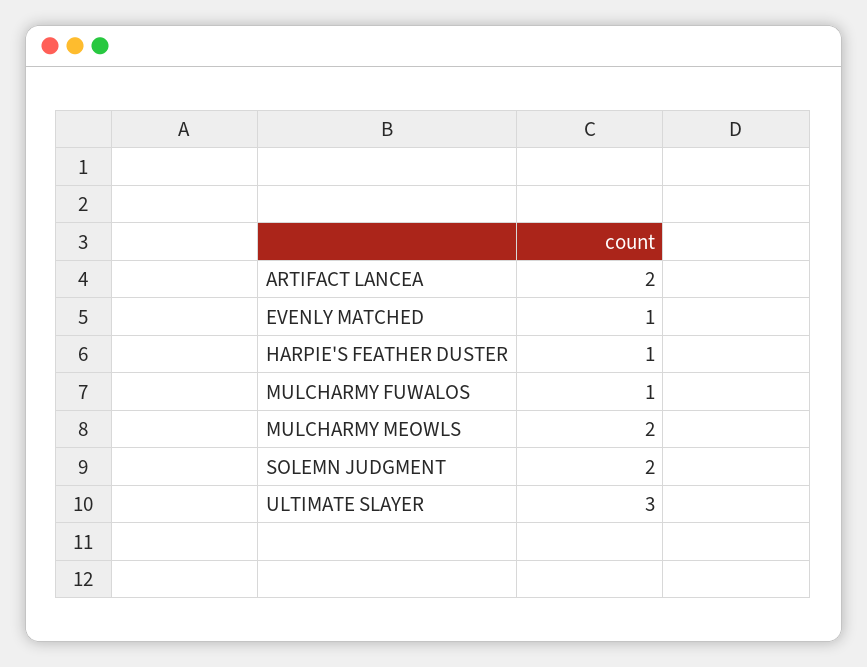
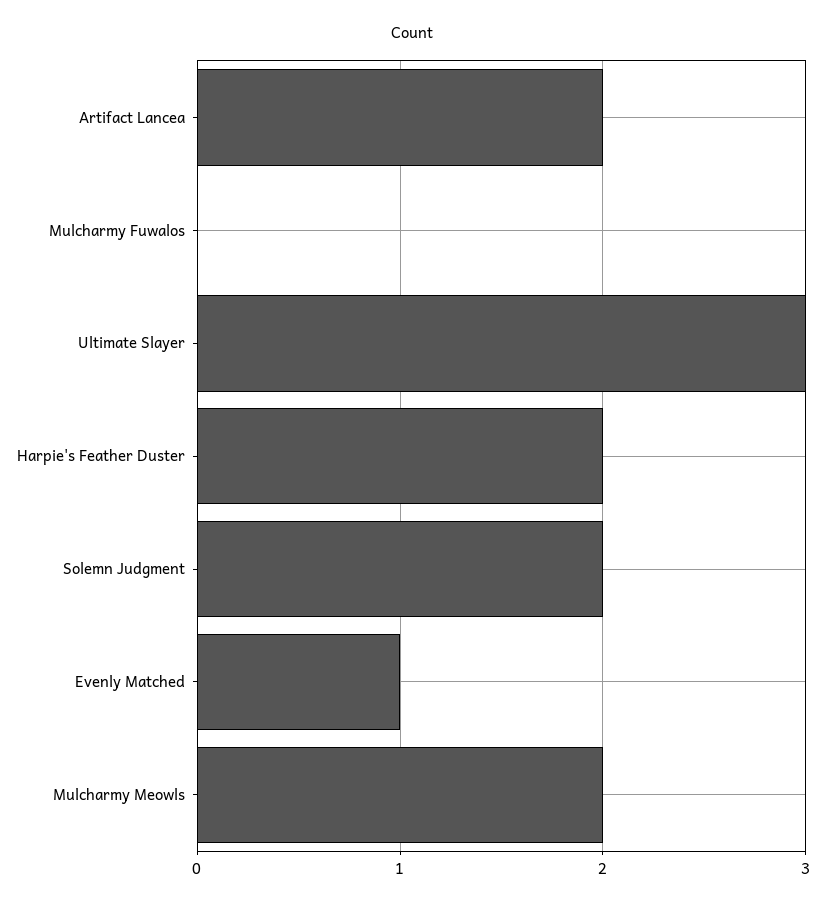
HARPIE'S FEATHER DUSTER: 1 -> 2
MULCHARMY FUWALOS: 1 -> 0

